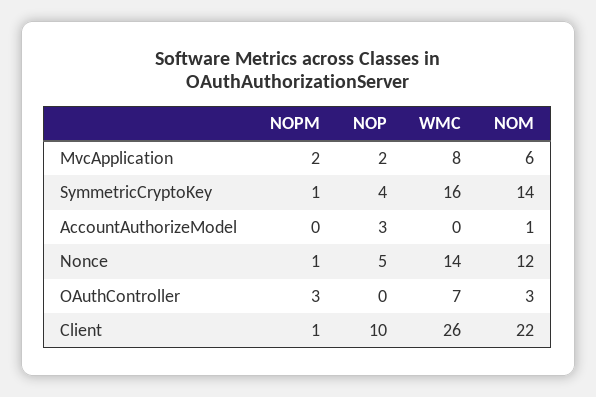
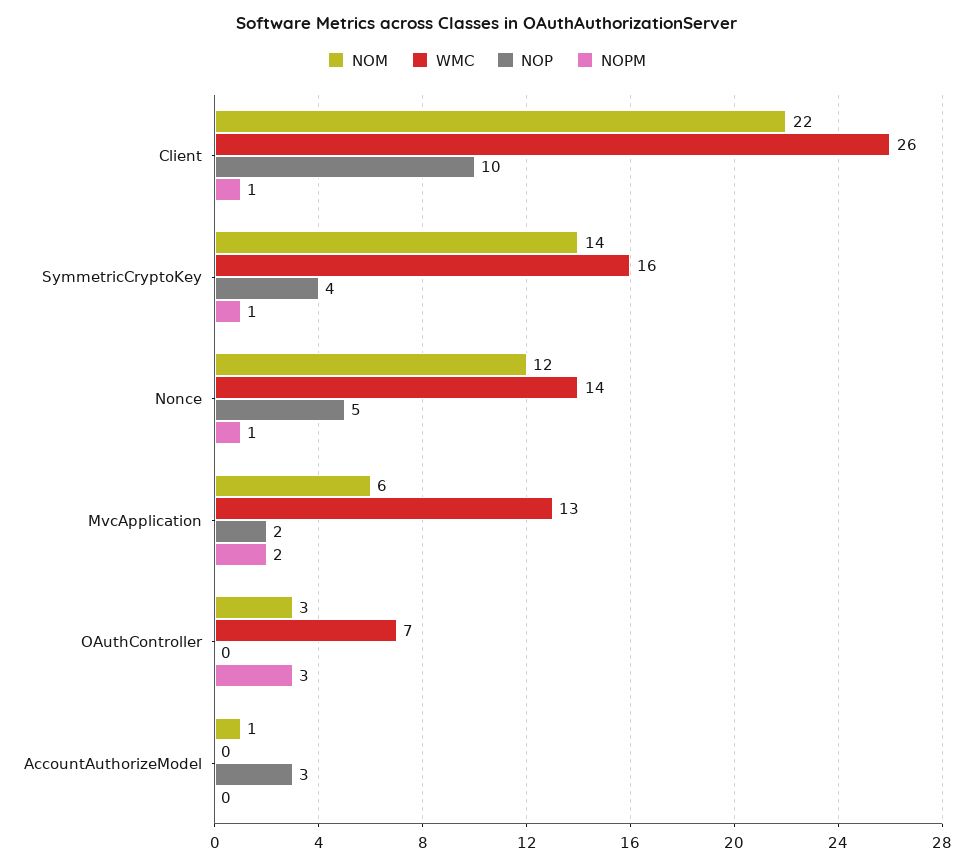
WMC, MvcApplication: 8 -> 13

